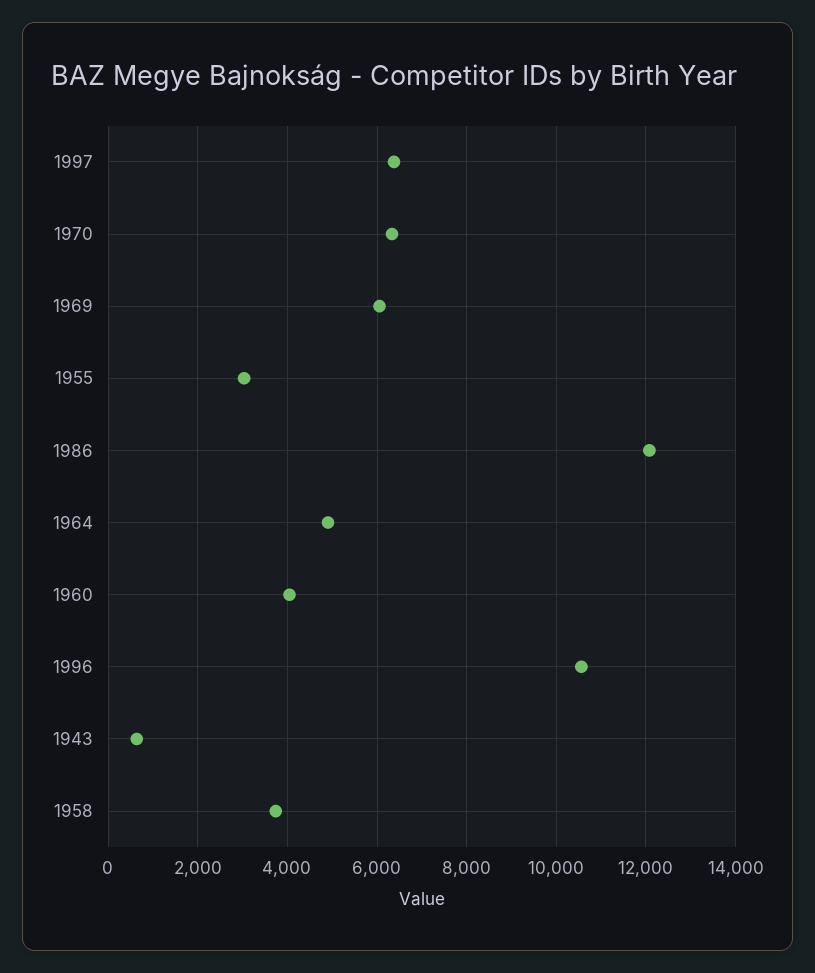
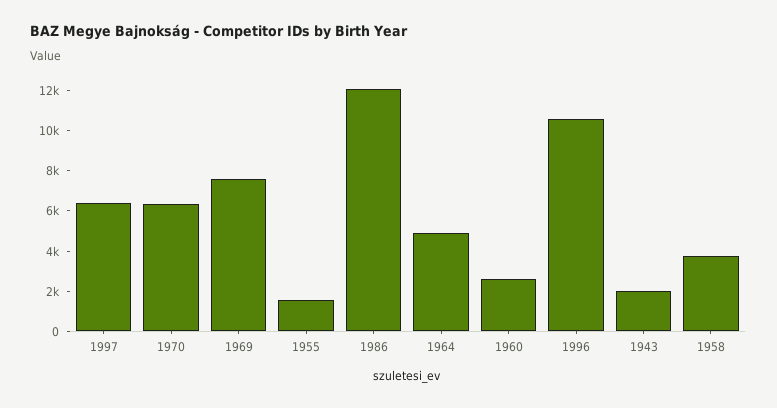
1969: 6000 -> 7500
1955: 3000 -> 1500
1960: 4000 -> 2500
1943: 600 -> 2000

